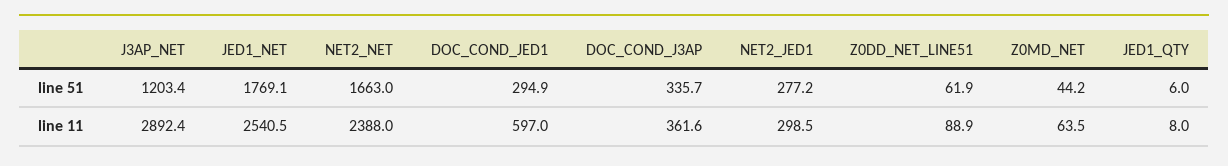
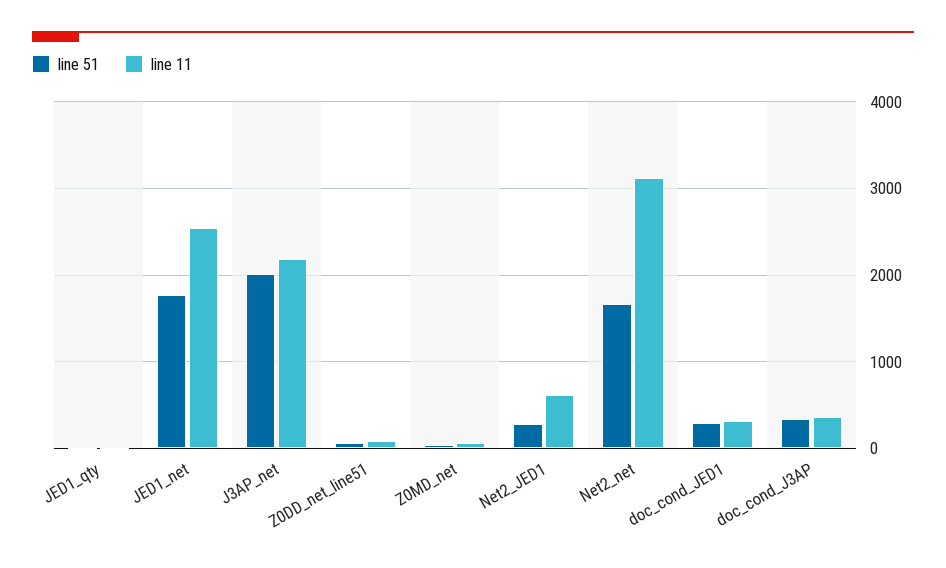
line 51, J3AP_NET: 1203.4 -> 2000
line 11, J3AP_NET: 2892.4 -> 2200
line 11, NET2_NET: 2388 -> 3100
line 11, DOC_COND_JED1: 597 -> 300
line 11, NET2_JED1: 298.5 -> 600

